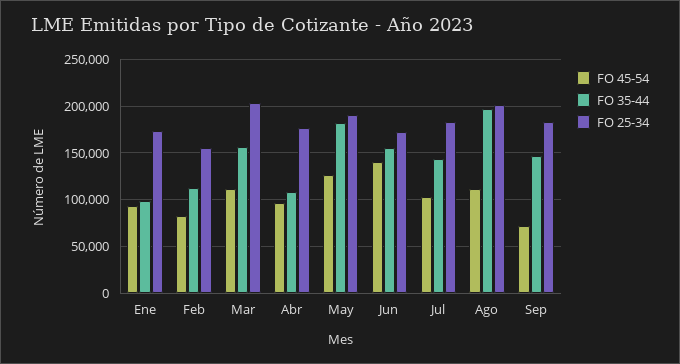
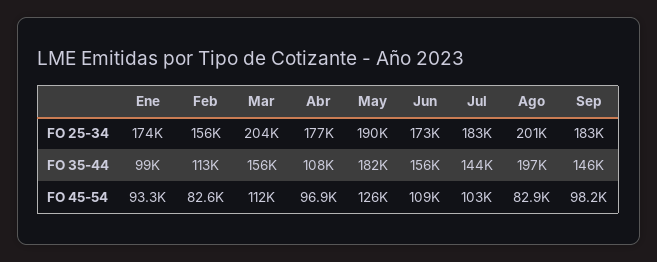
FO 45-54, Jun: 140000 -> 109000
FO 45-54, Ago: 110000 -> 82900
FO 45-54, Sep: 70000 -> 98200

